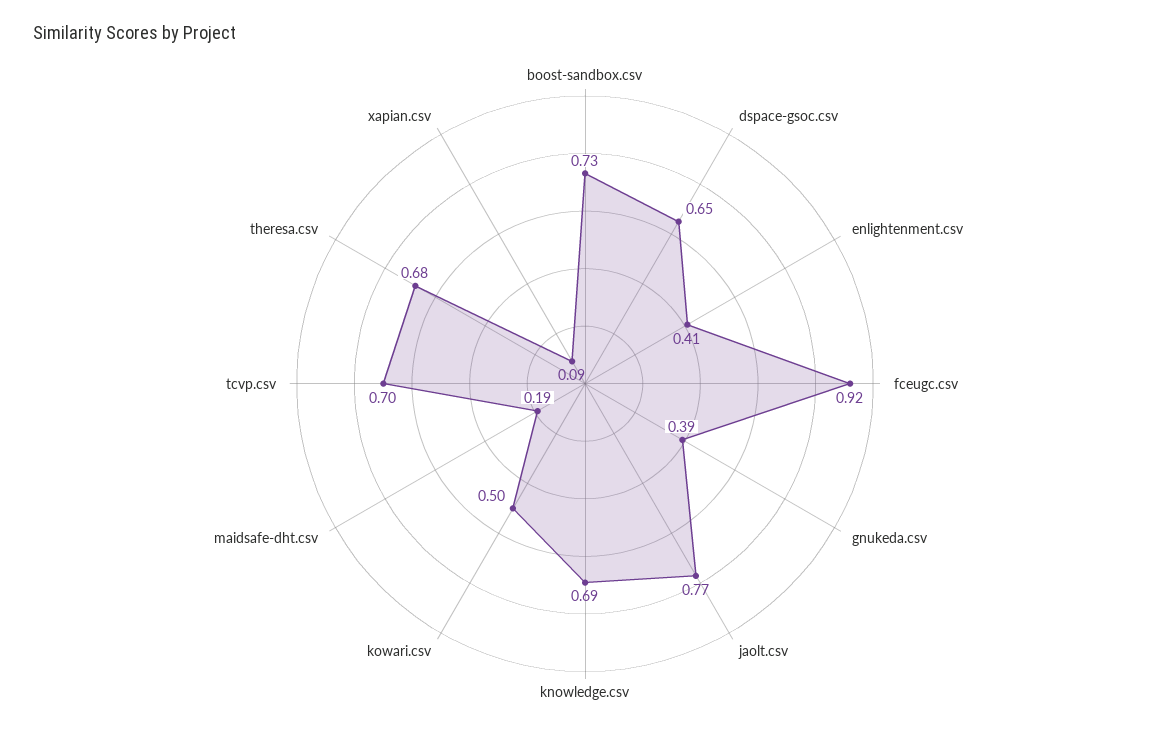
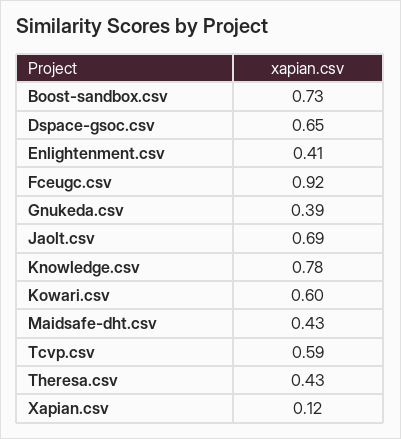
jaolt.csv: 0.77 -> 0.69
knowledge.csv: 0.69 -> 0.78
kowari.csv: 0.5 -> 0.6
maidsafe-dht.csv: 0.19 -> 0.43
tcvp.csv: 0.7 -> 0.59
theresa.csv: 0.68 -> 0.43
xapian.csv: 0.09 -> 0.12

